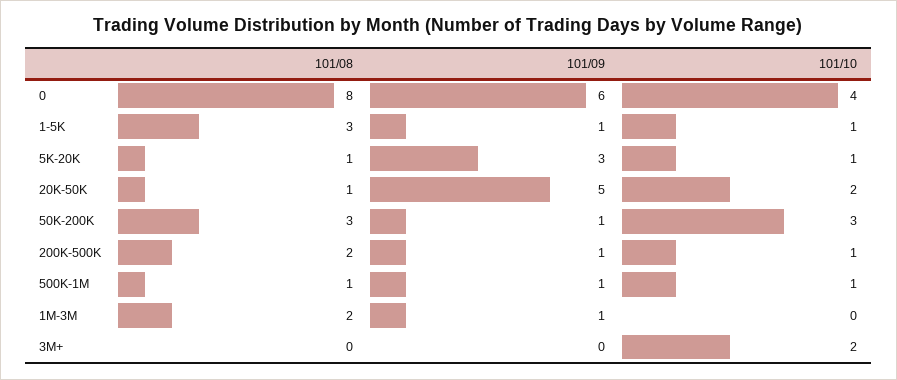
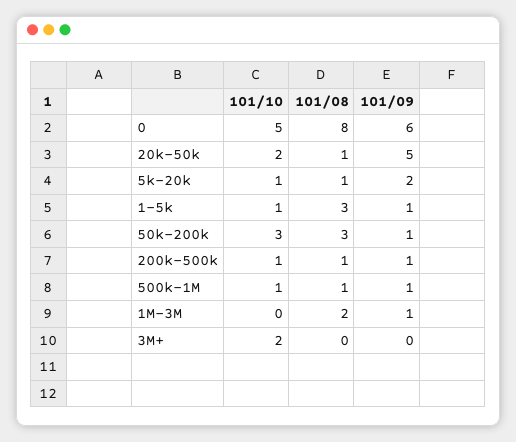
101/10, 0: 4 -> 5
101/09, 5K-20K: 3 -> 2
101/08, 200K-500K: 2 -> 1

